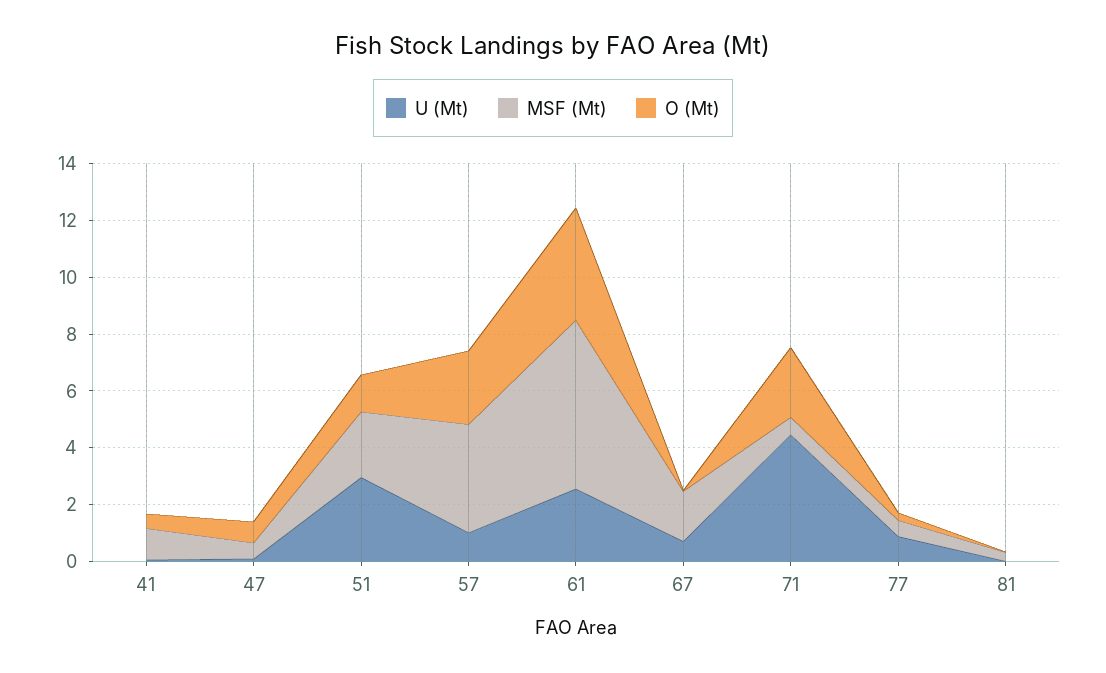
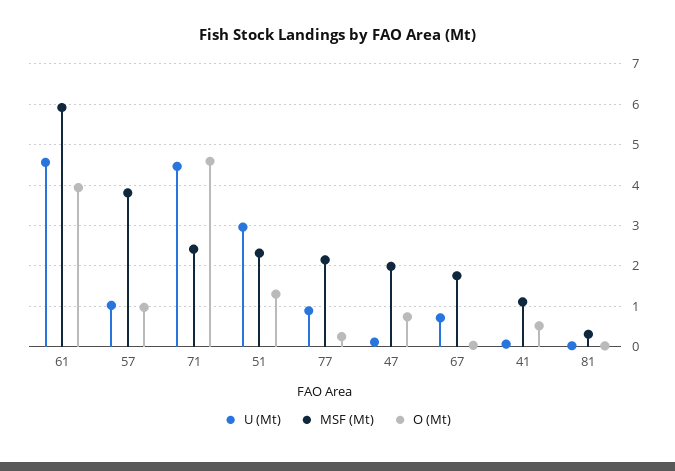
MSF (Mt), 47: 0.5 -> 2
O (Mt), 57: 2.5 -> 1
U (Mt), 61: 2.5 -> 4.6
MSF (Mt), 71: 0.5 -> 2.4
O (Mt), 71: 2.5 -> 4.6
MSF (Mt), 77: 0.5 -> 2.2

